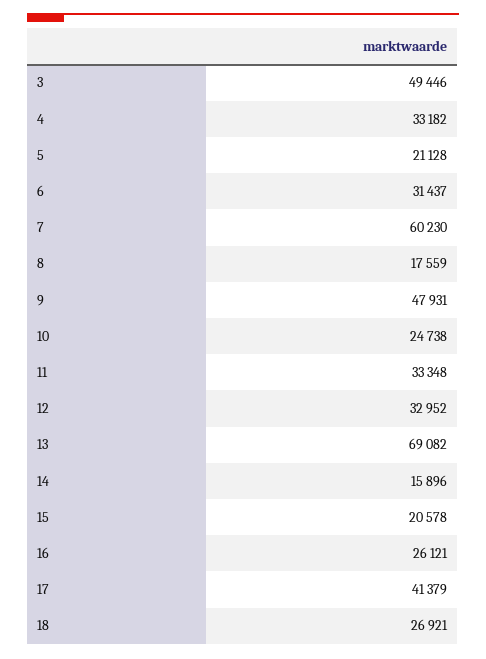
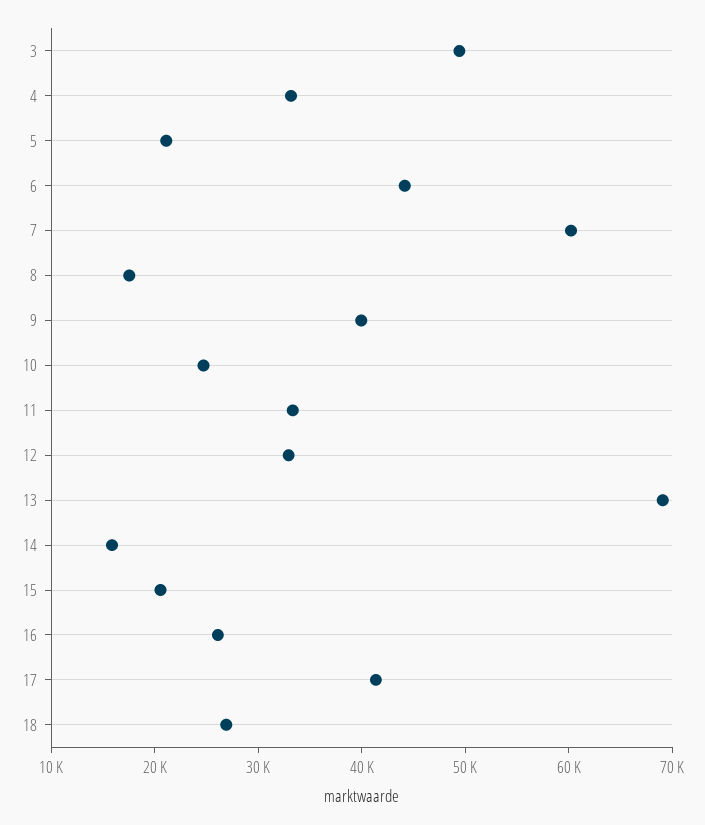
6: 31437 -> 44000
9: 47931 -> 40000

